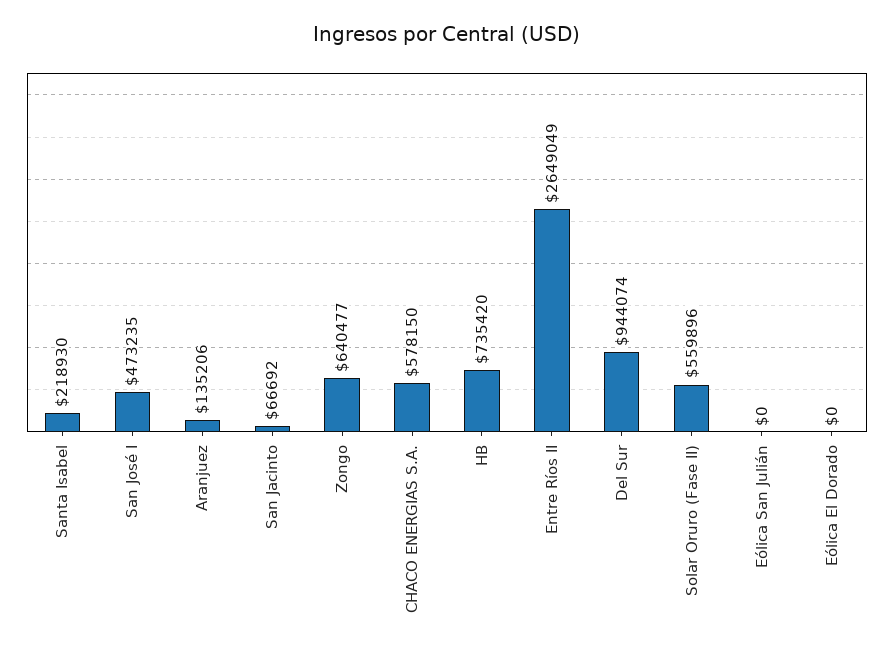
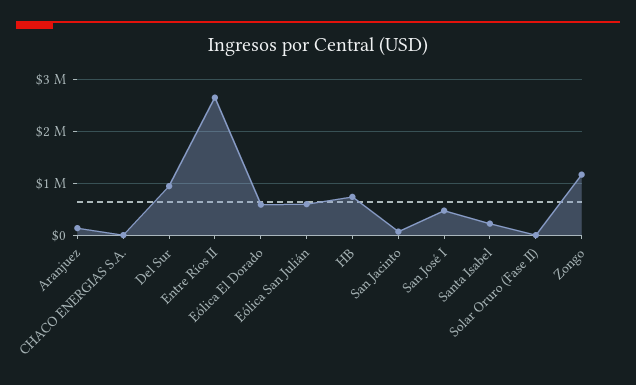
Zongo: 640477 -> 1200000
CHACO ENERGIAS S.A.: 578150 -> 0
Solar Oruro (Fase II): 559896 -> 0
Eólica San Julián: 0 -> 600000
Eólica El Dorado: 0 -> 600000

